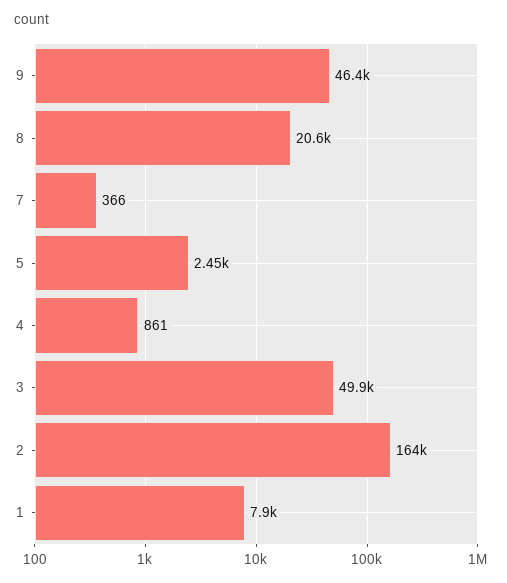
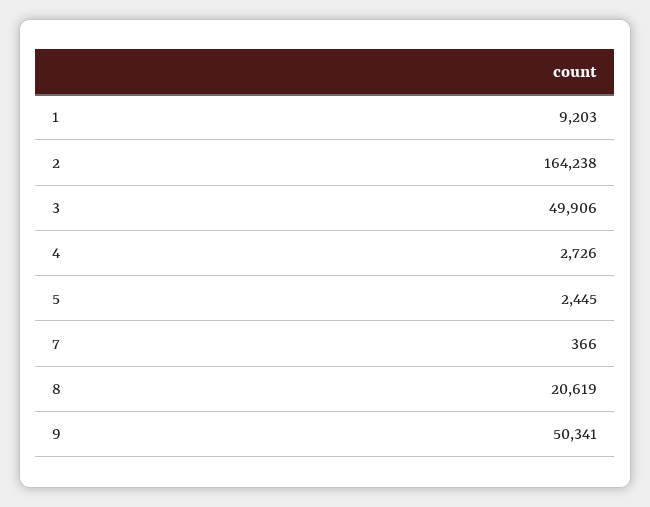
9: 46400 -> 50341
4: 861 -> 2726
1: 7900 -> 9203

